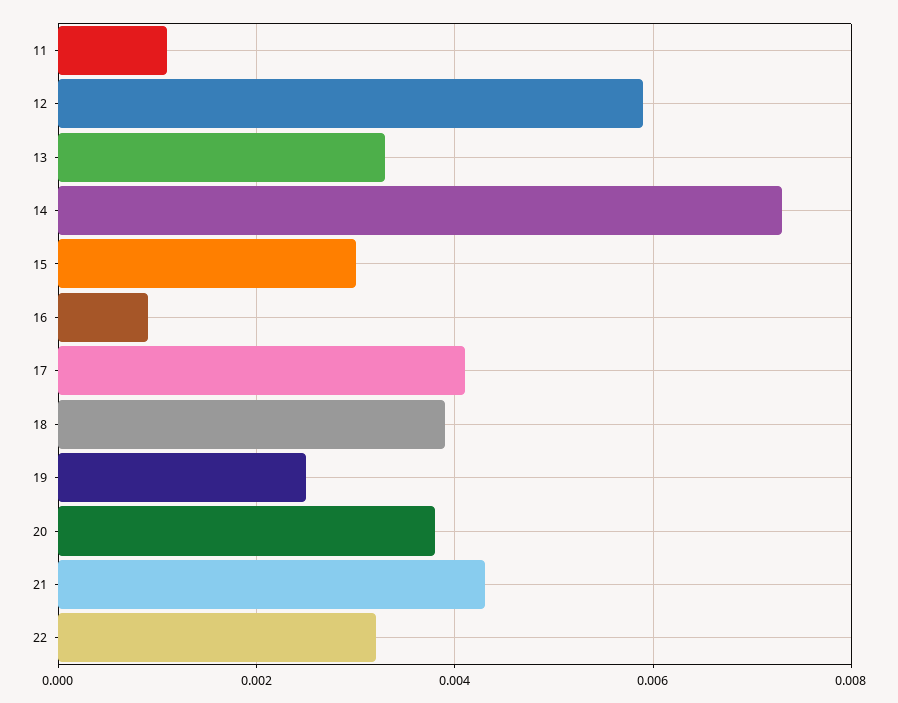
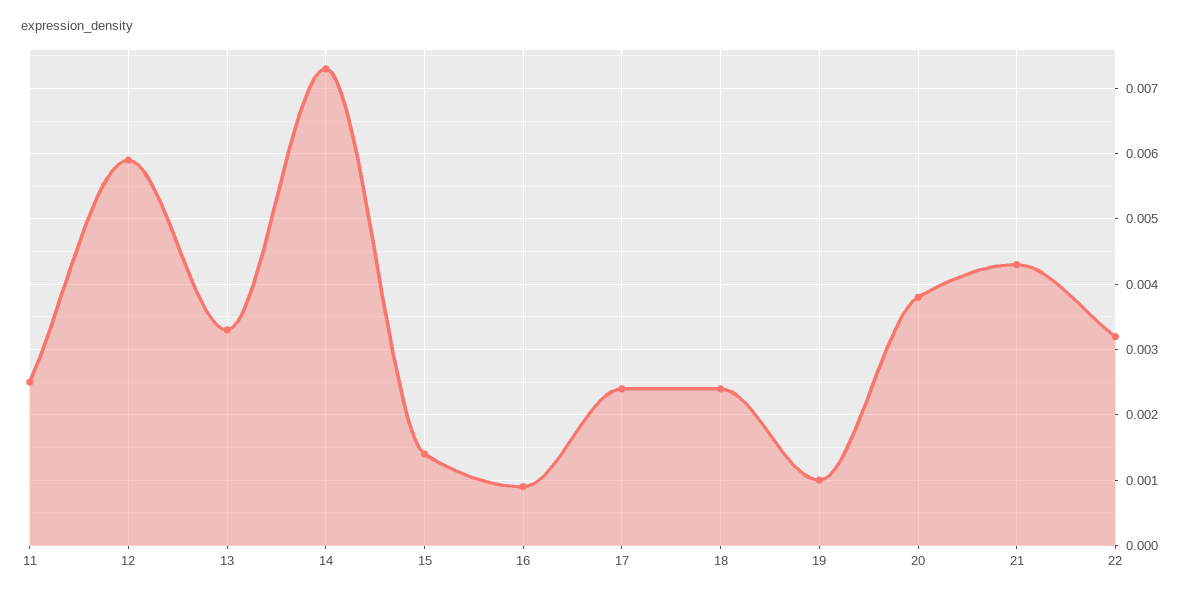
11: 0.001 -> 0.0025
15: 0.003 -> 0.0014
17: 0.004 -> 0.0024
18: 0.004 -> 0.0024
19: 0.0025 -> 0.001

